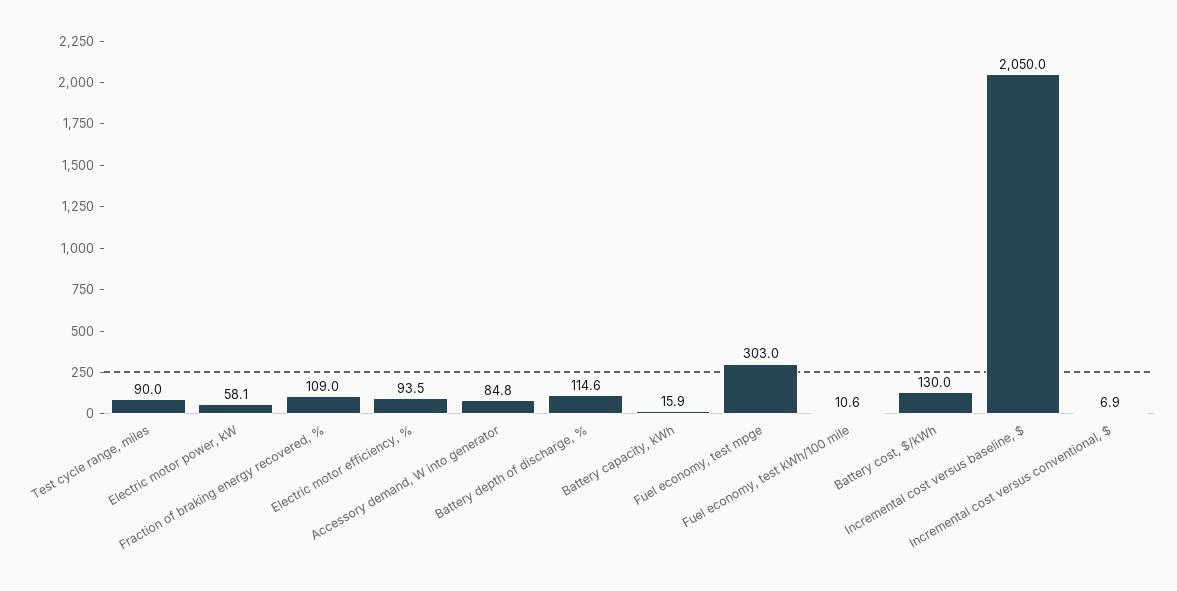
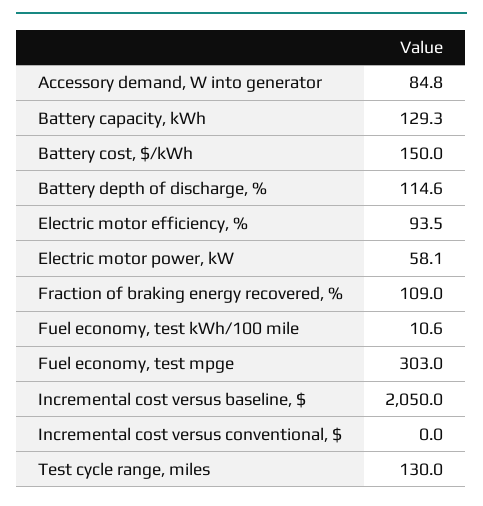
Test cycle range, miles: 90 -> 130
Battery capacity, kWh: 15.9 -> 129.3
Battery cost, $/kWh: 130 -> 150
Incremental cost versus conventional, $: 6.9 -> 0

